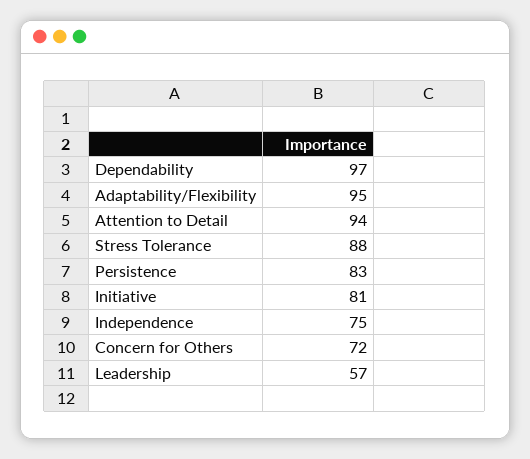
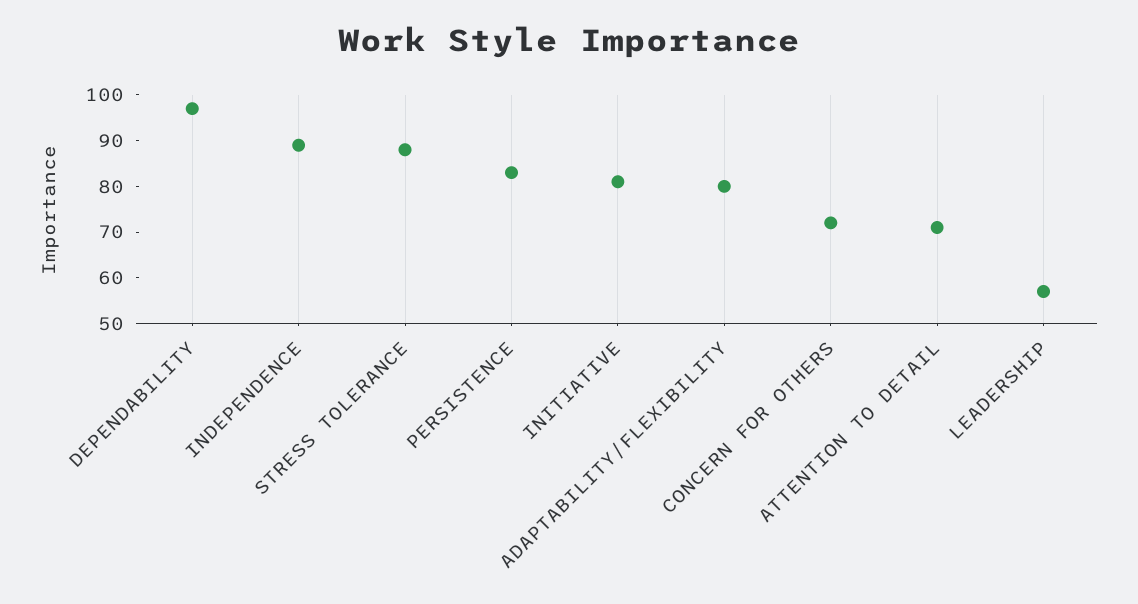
Adaptability/Flexibility: 95 -> 80
Attention to Detail: 94 -> 70
Independence: 75 -> 90

